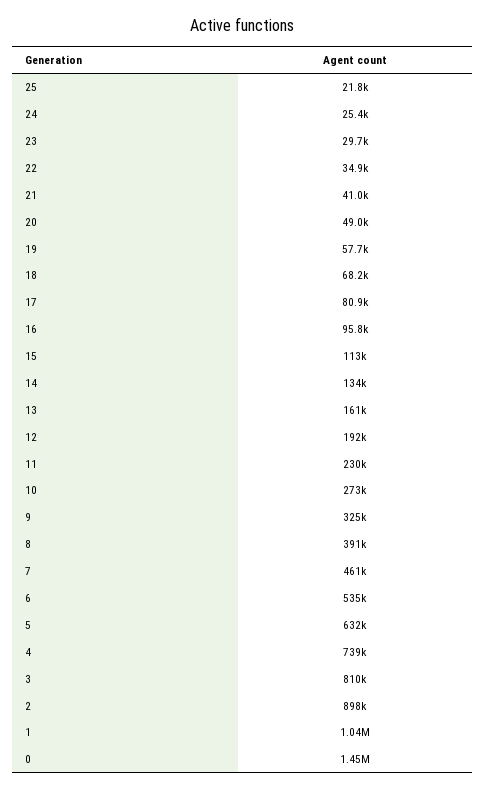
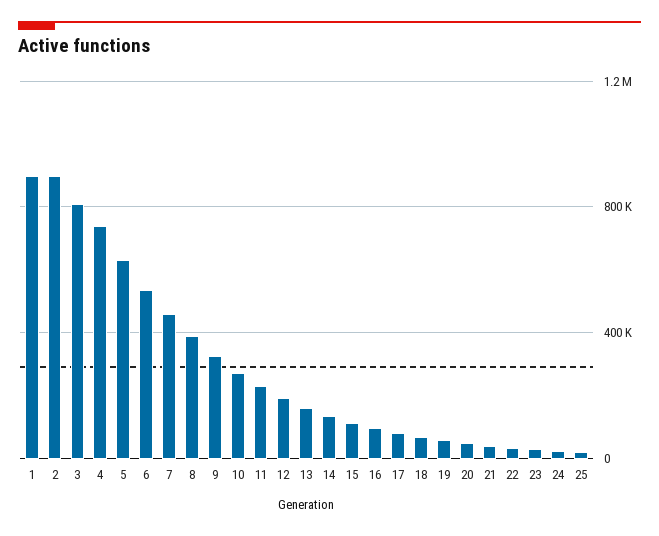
1: 1040000 -> 900000
0: 1450000 -> none

